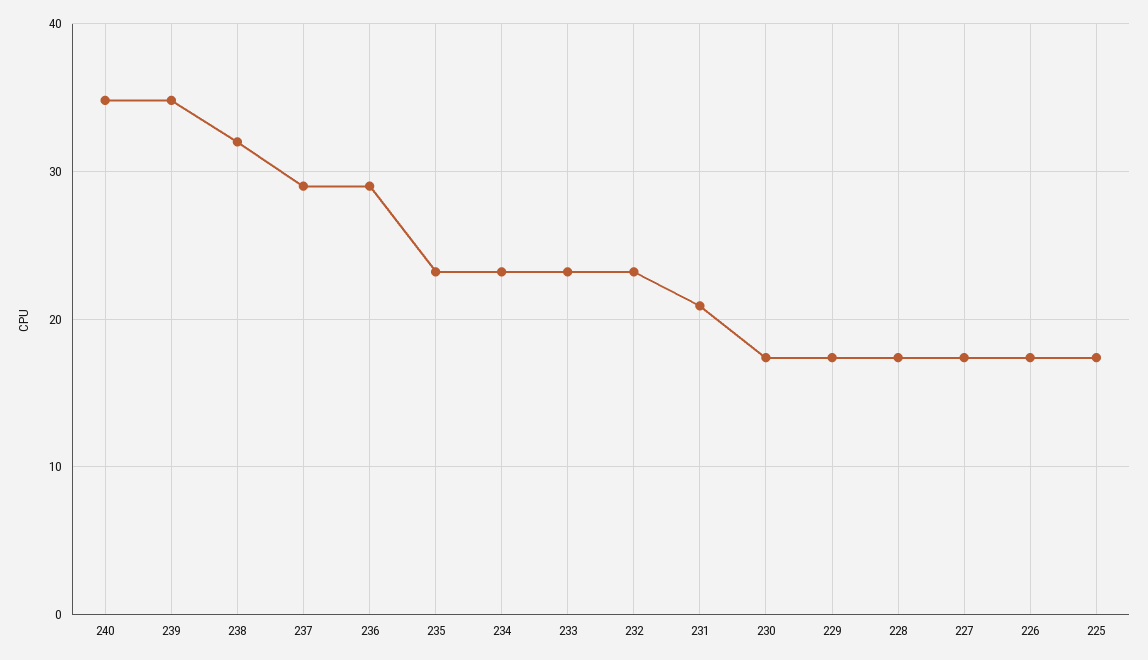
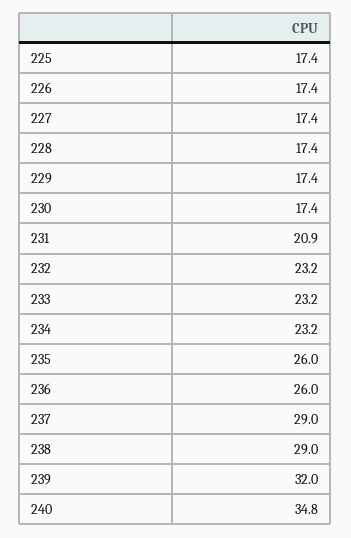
239: 35 -> 32
238: 32 -> 29
236: 29 -> 26
235: 23 -> 26

